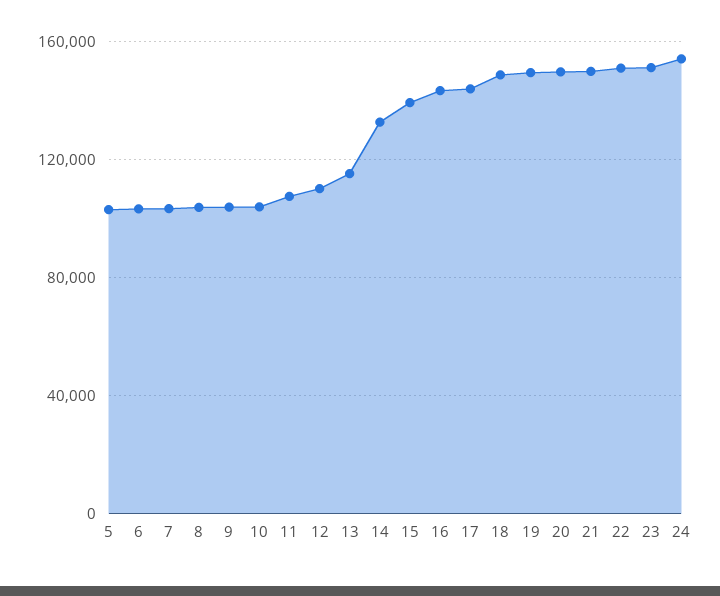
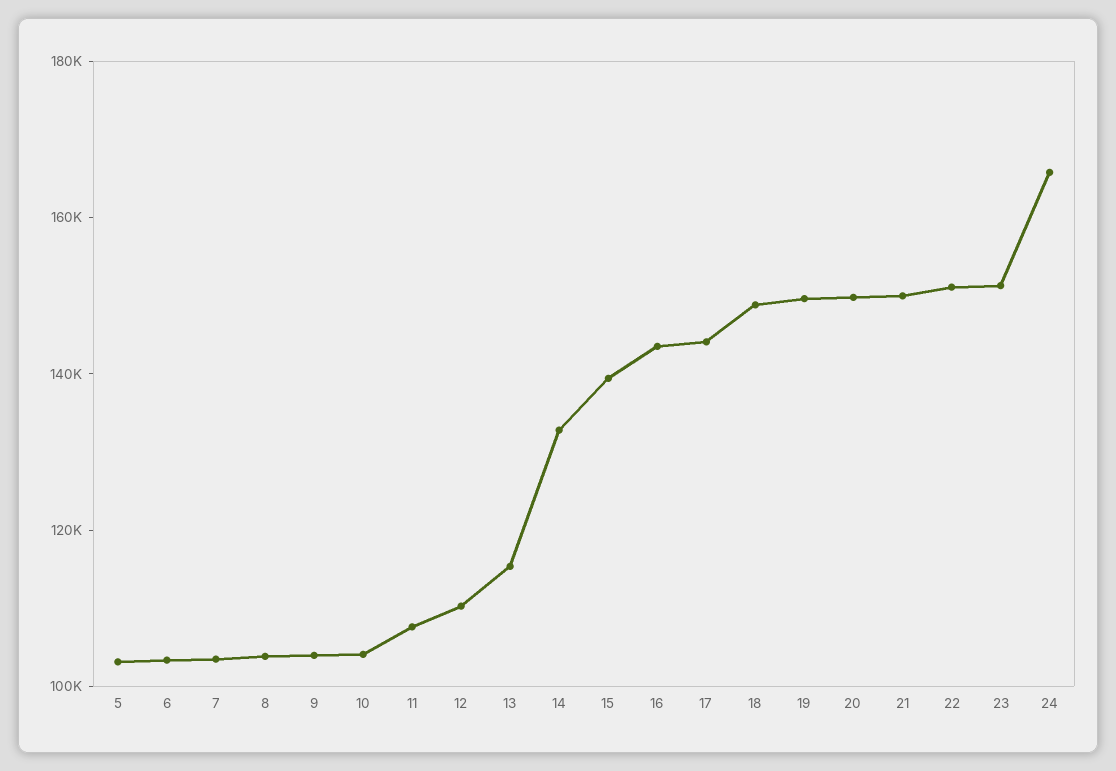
24: 155000 -> 165000

